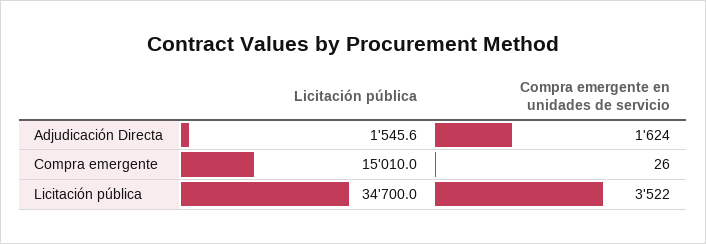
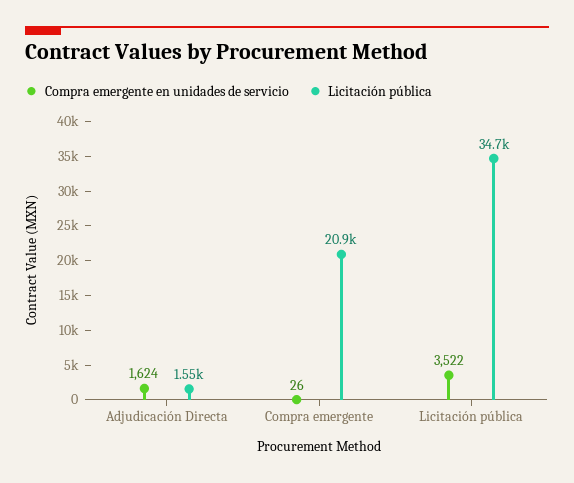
Licitación pública, Compra emergente: 15010 -> 20900

